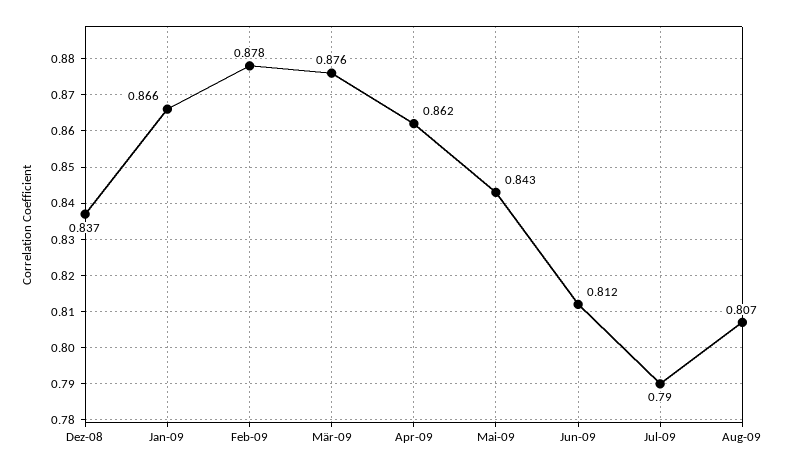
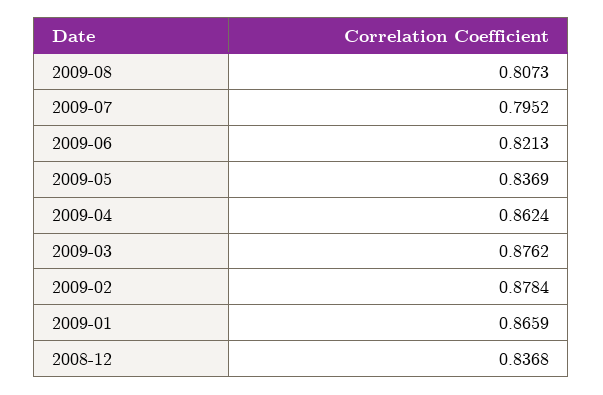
Mai-09: 0.843 -> 0.8369
Jun-09: 0.812 -> 0.8213
Jul-09: 0.79 -> 0.7952

